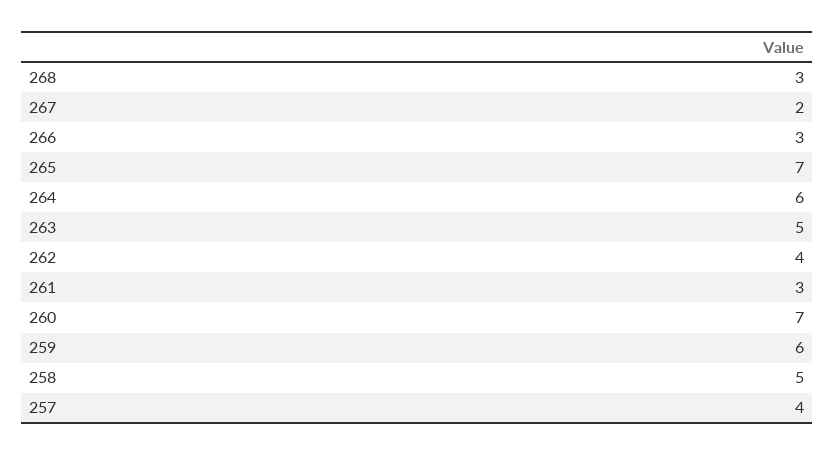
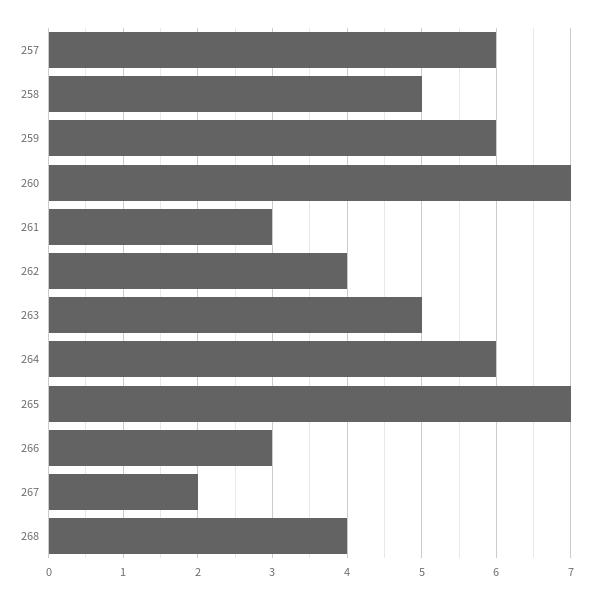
268: 3 -> 4
257: 4 -> 6

